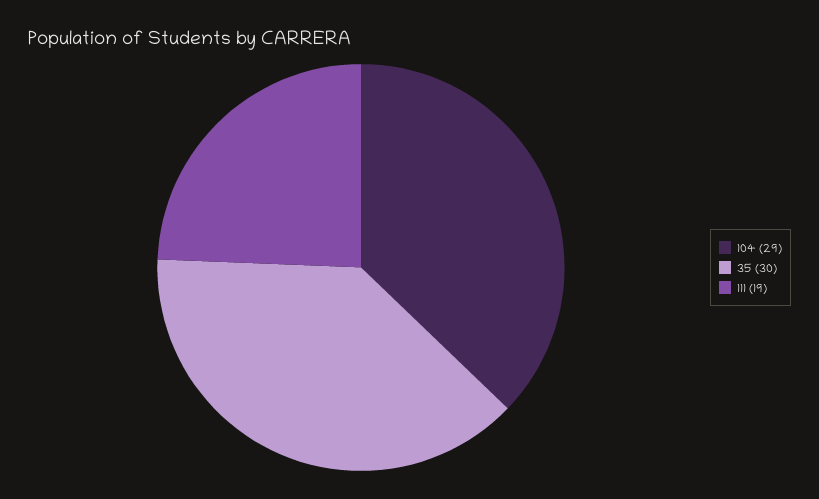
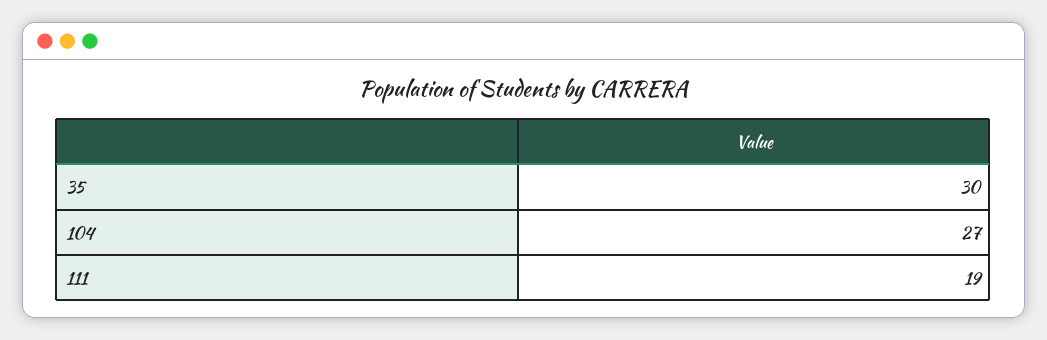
104: 29 -> 27

